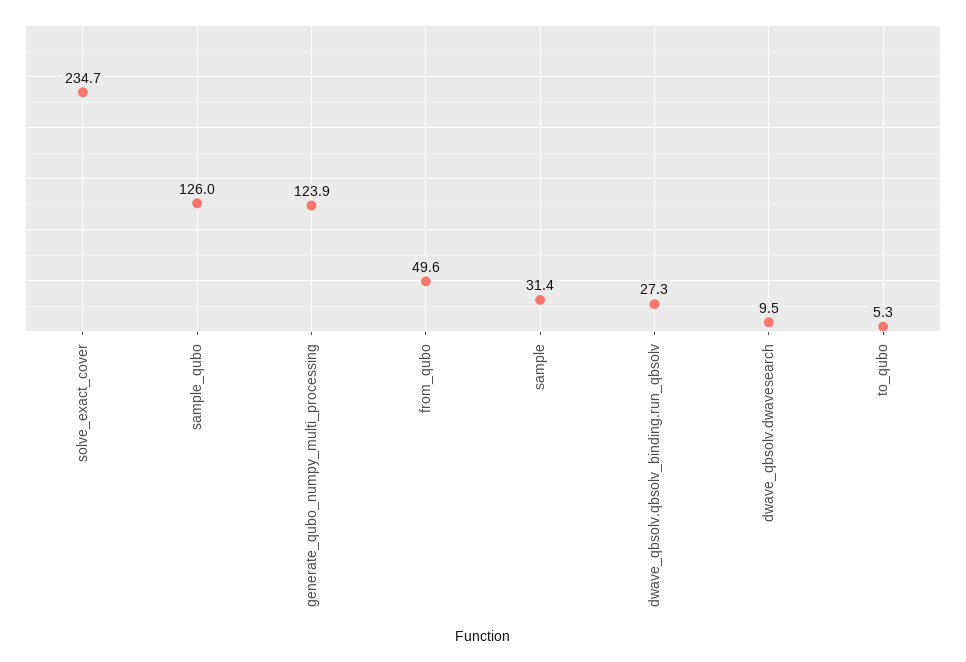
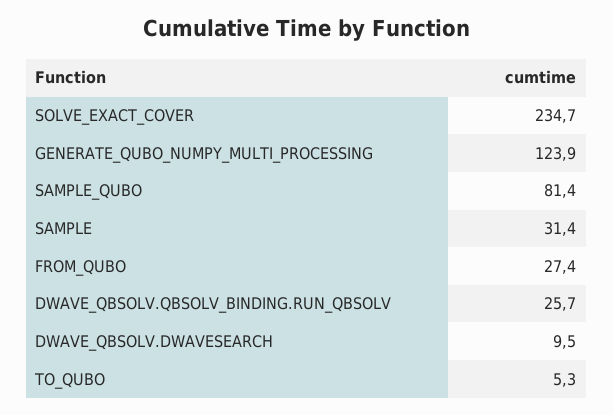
sample_qubo: 126 -> 81.4
from_qubo: 49.6 -> 27.4
dwave_qbsolv.qbsolv_binding.run_qbsolv: 27.3 -> 25.7

